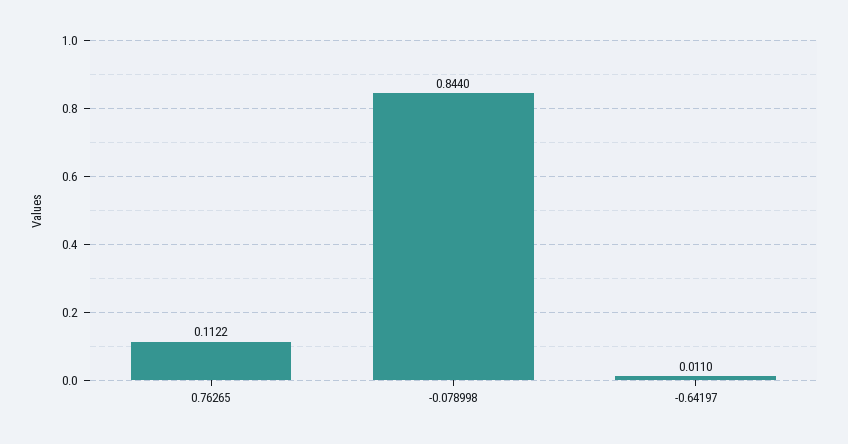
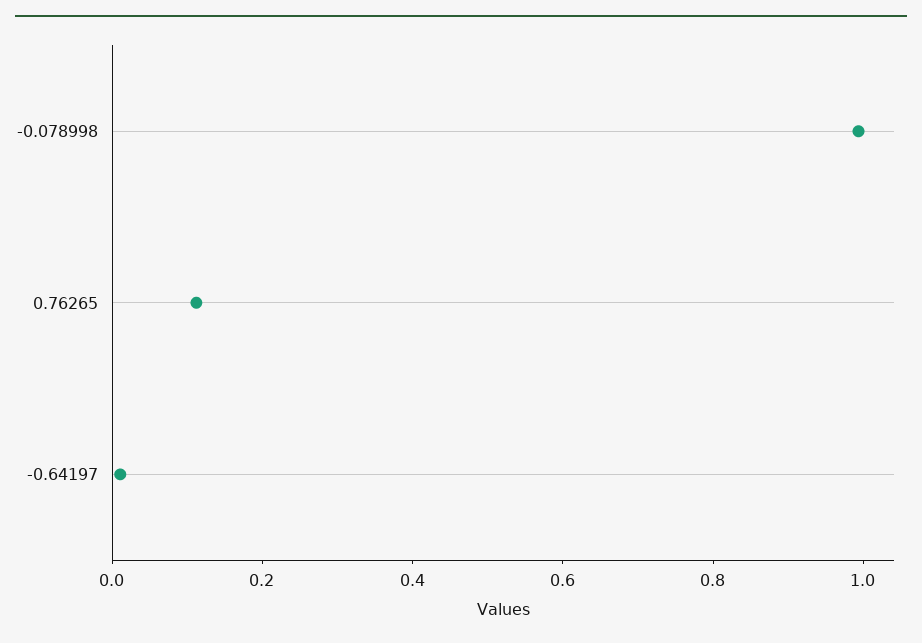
-0.078998: 0.844 -> 1

